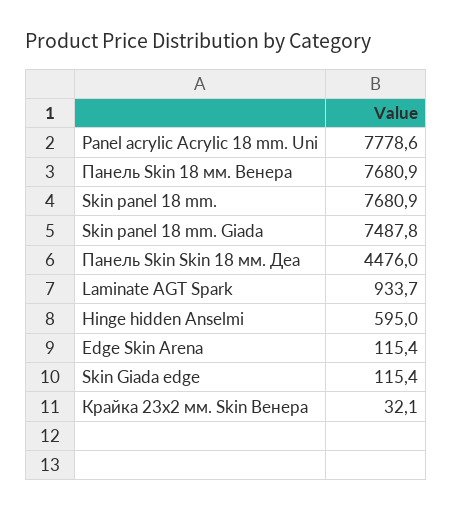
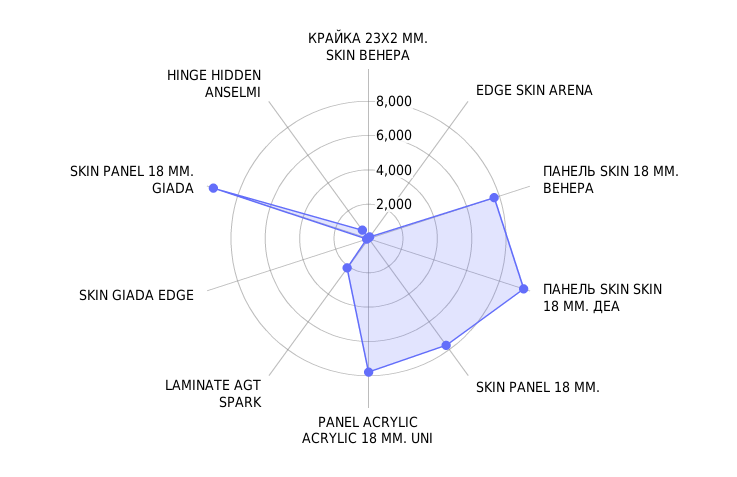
Skin panel 18 mm. Giada: 7487.8 -> 9500
Панель Skin Skin 18 мм. Деа: 4476 -> 9500
Laminate AGT Spark: 933.7 -> 2000

